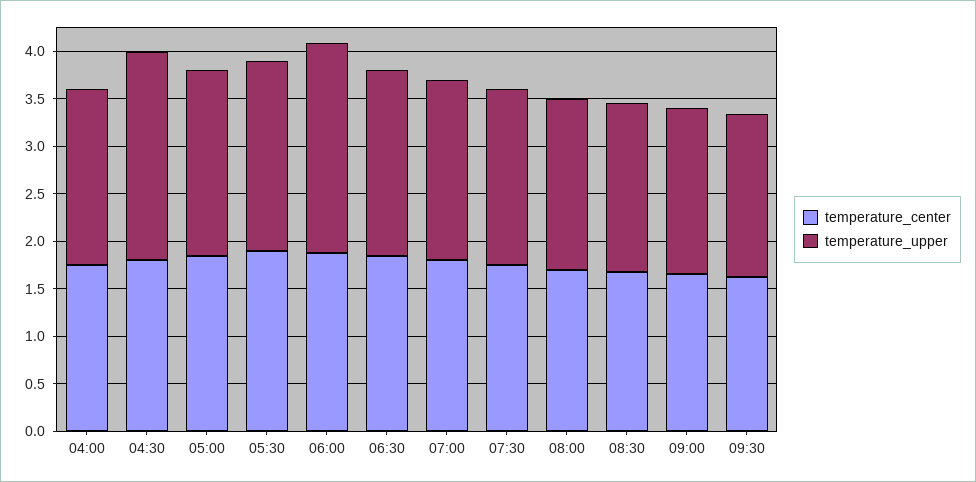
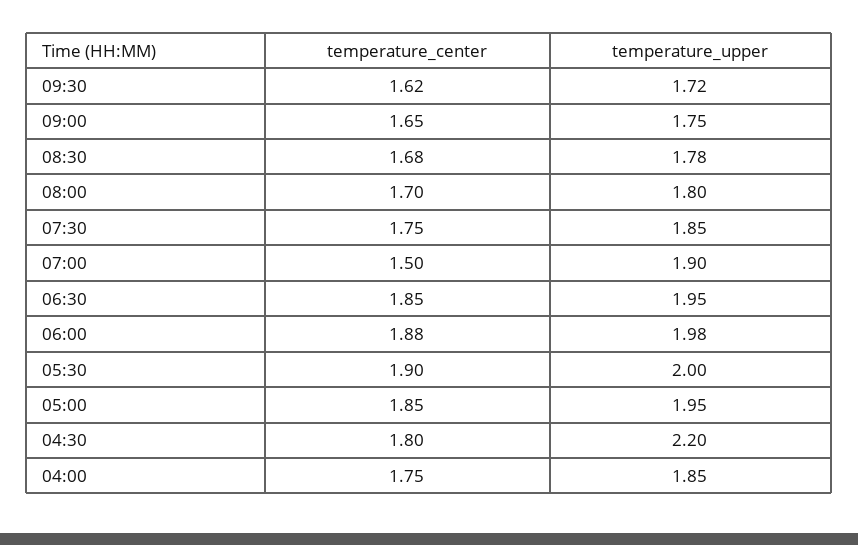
temperature_upper, 06:00: 2.2 -> 1.98
temperature_center, 07:00: 1.8 -> 1.5

